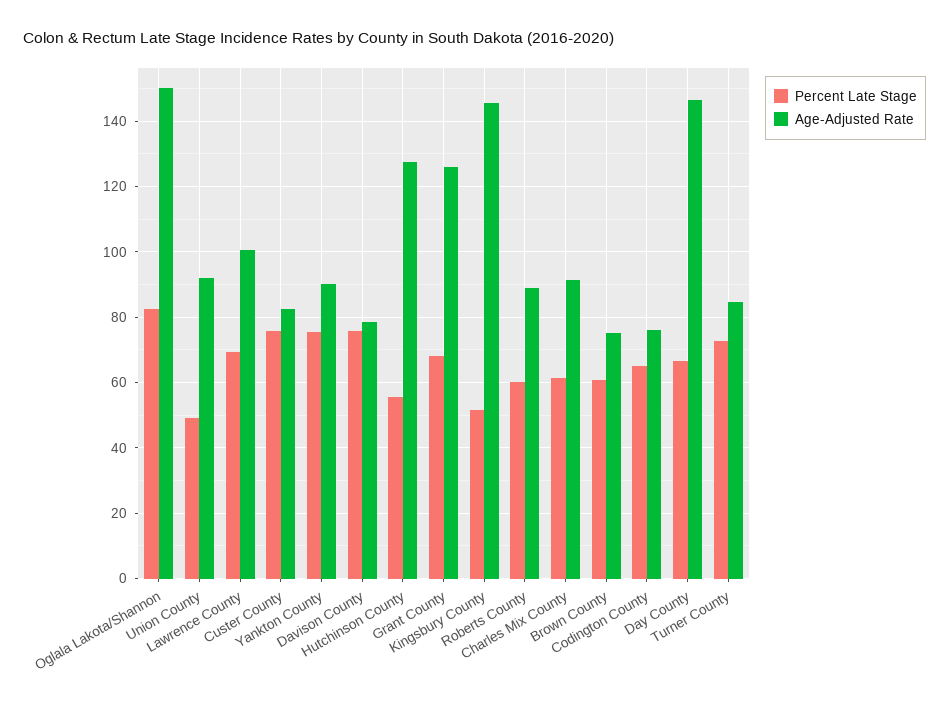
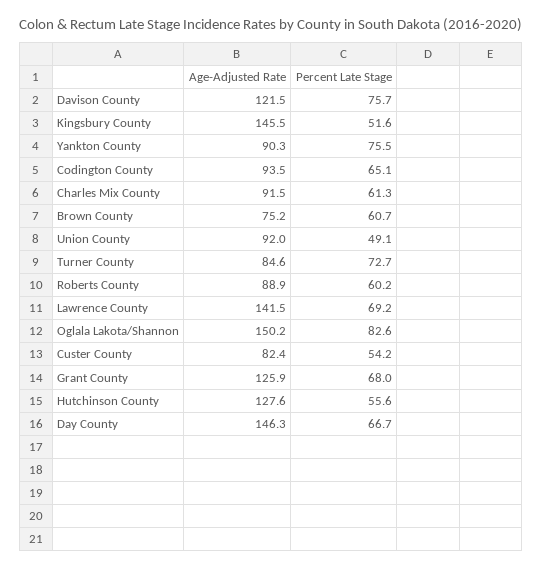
Age-Adjusted Rate, Lawrence County: 100 -> 141.5
Percent Late Stage, Custer County: 76 -> 54.2
Age-Adjusted Rate, Davison County: 78 -> 121.5
Age-Adjusted Rate, Codington County: 76 -> 93.5

